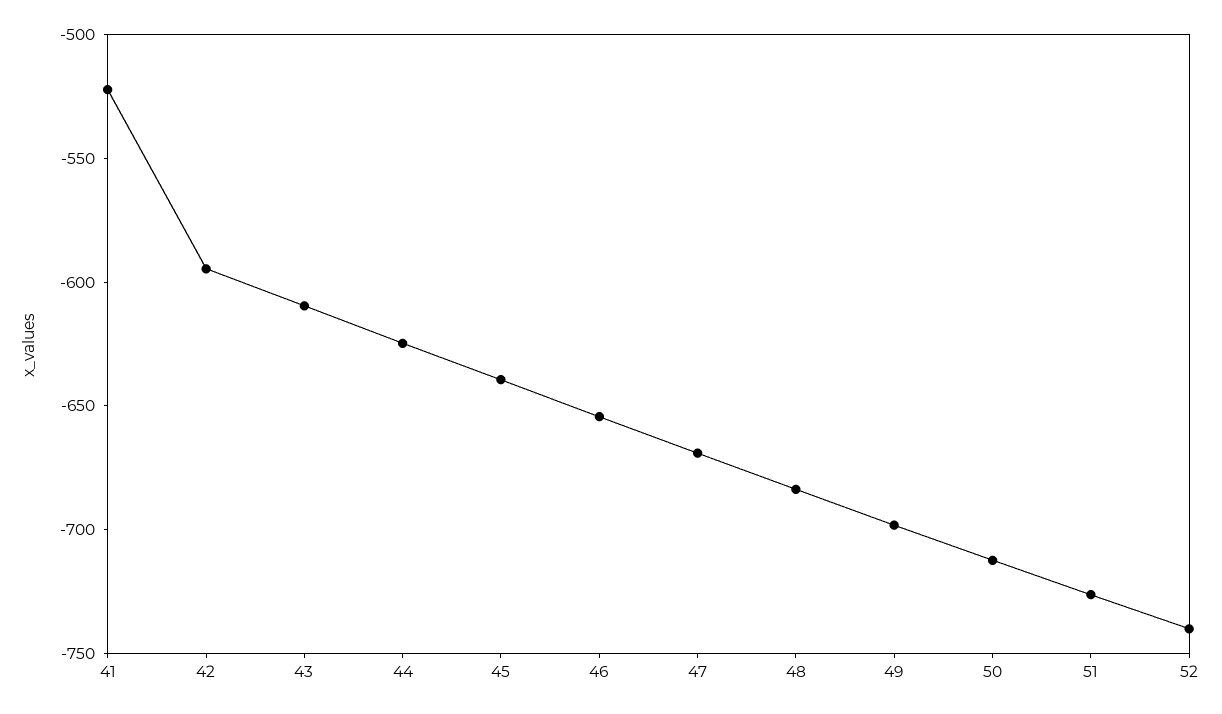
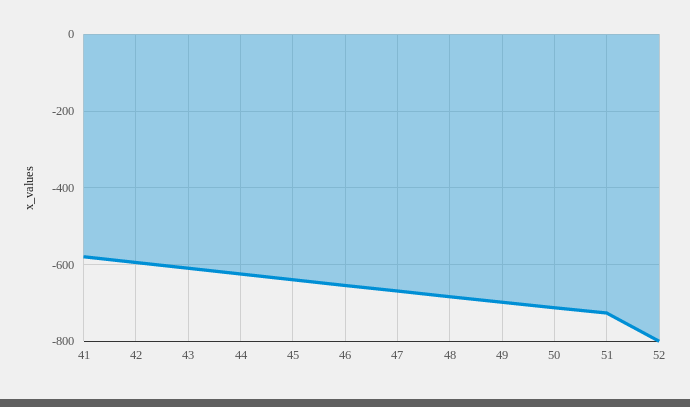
41: -520 -> -580
52: -740 -> -800

